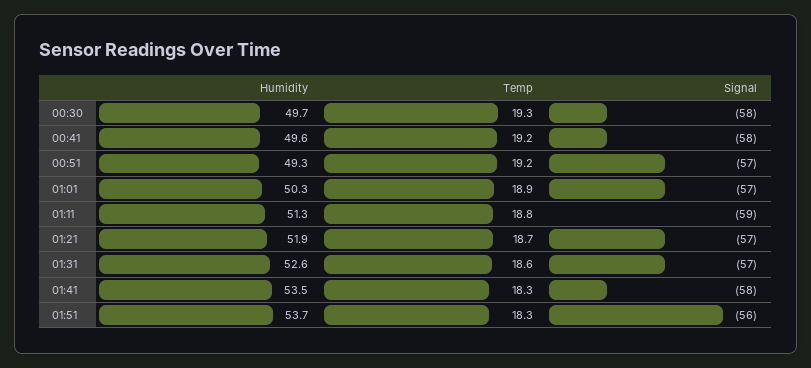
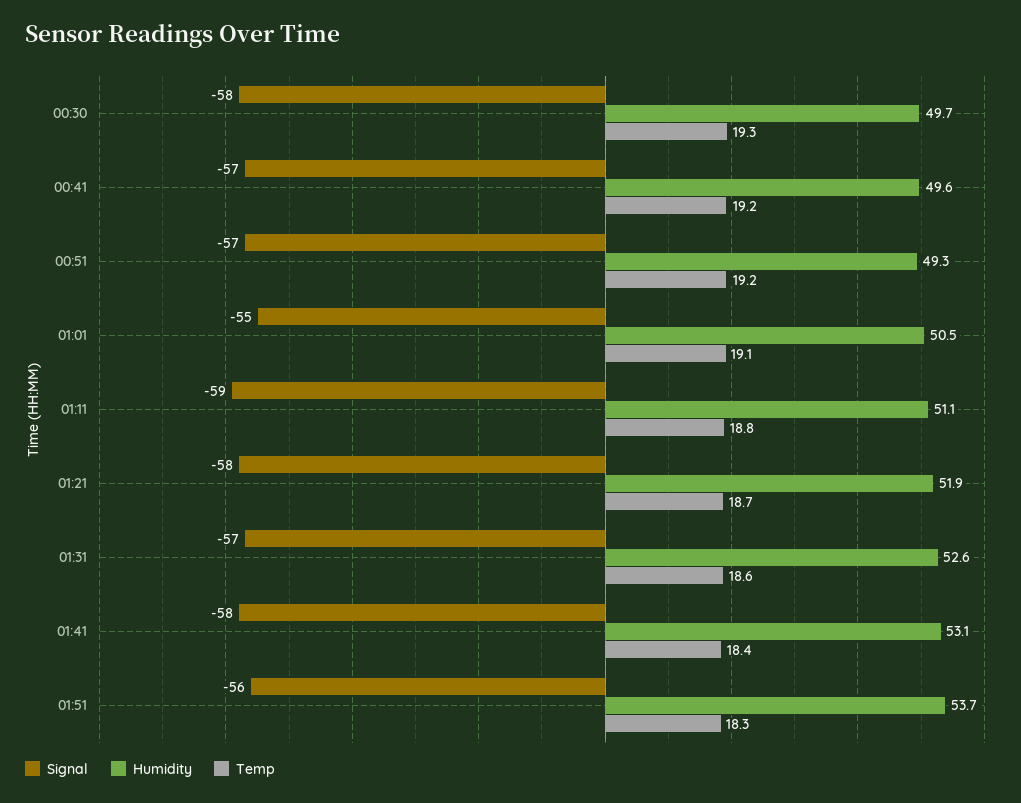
Signal, 00:41: -58 -> -57
Humidity, 01:01: 50.3 -> 50.5
Temp, 01:01: 18.9 -> 19.1
Signal, 01:01: -57 -> -55
Humidity, 01:11: 51.3 -> 51.1
Signal, 01:21: -57 -> -58
Humidity, 01:41: 53.5 -> 53.1
Temp, 01:41: 18.3 -> 18.4

